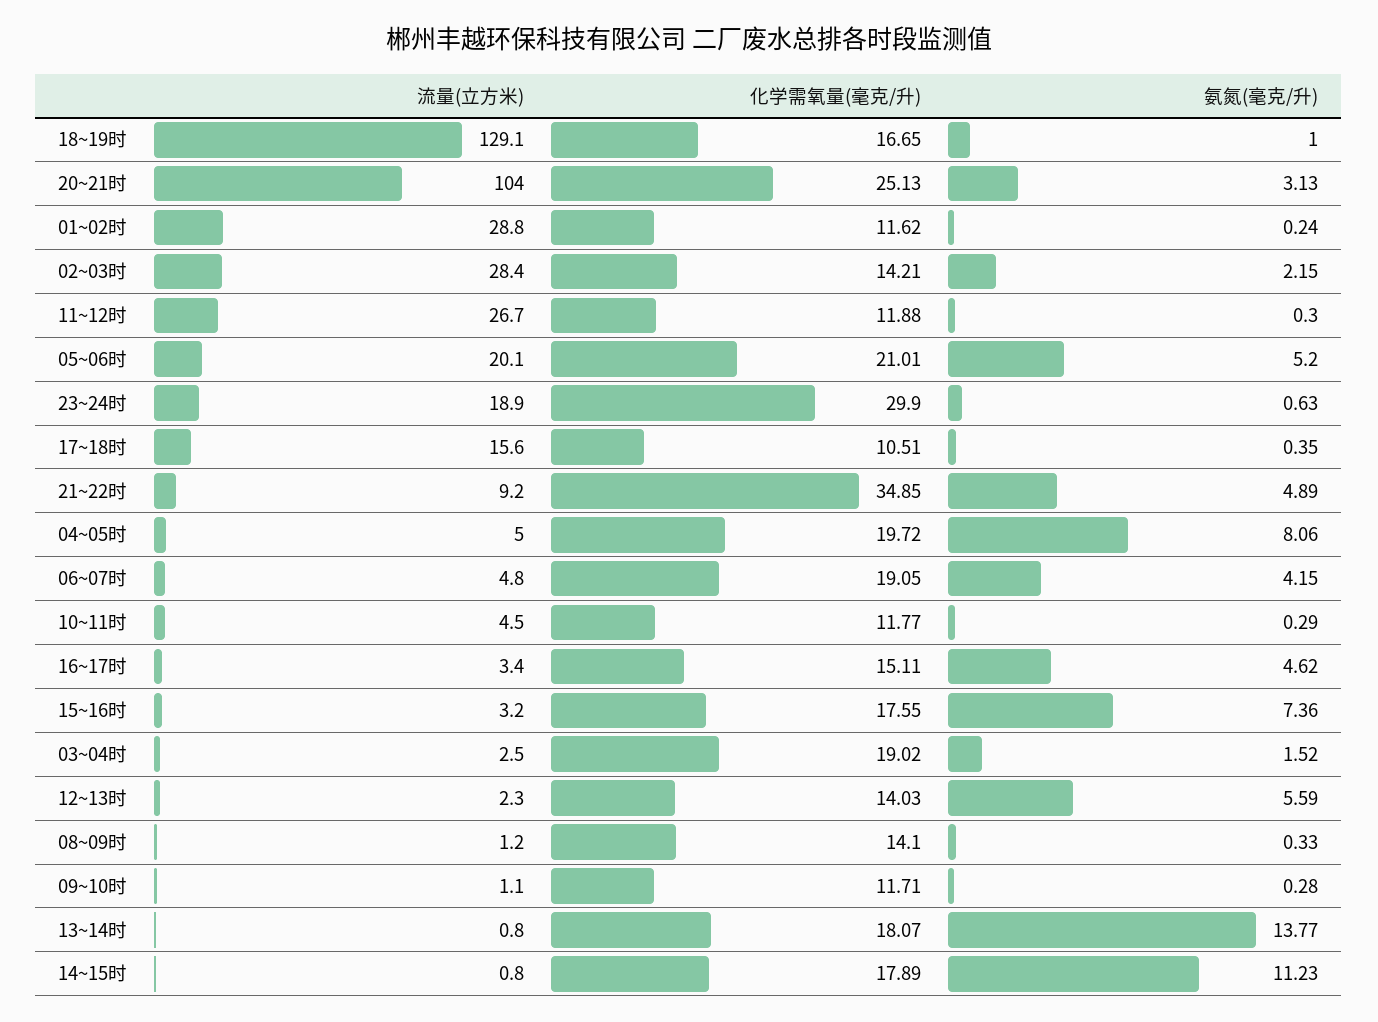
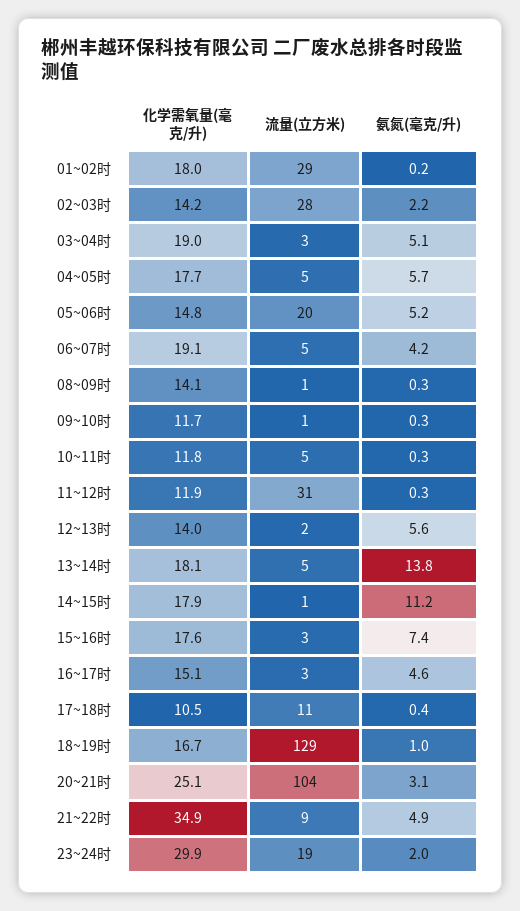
化学需氧量(毫克/升), 01~02时: 11.62 -> 18
流量(立方米), 11~12时: 26.7 -> 31
化学需氧量(毫克/升), 05~06时: 21.01 -> 14.8
氨氮(毫克/升), 23~24时: 0.63 -> 2
流量(立方米), 17~18时: 15.6 -> 11
化学需氧量(毫克/升), 04~05时: 19.72 -> 17.7
氨氮(毫克/升), 04~05时: 8.06 -> 5.7
氨氮(毫克/升), 03~04时: 1.52 -> 5.1
流量(立方米), 13~14时: 0.8 -> 5

